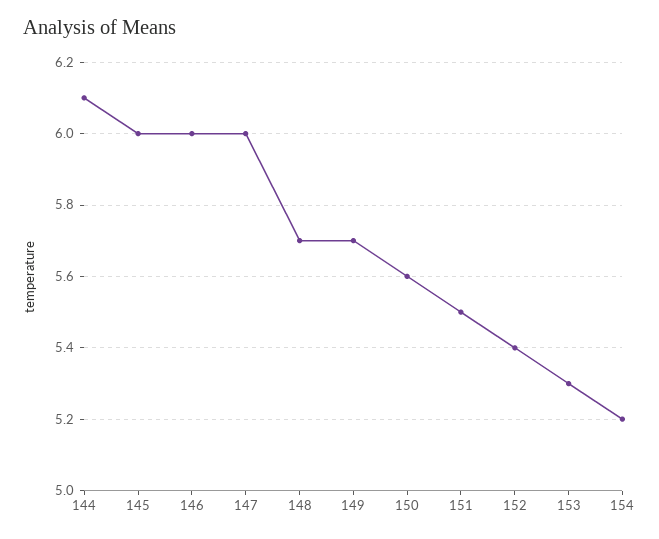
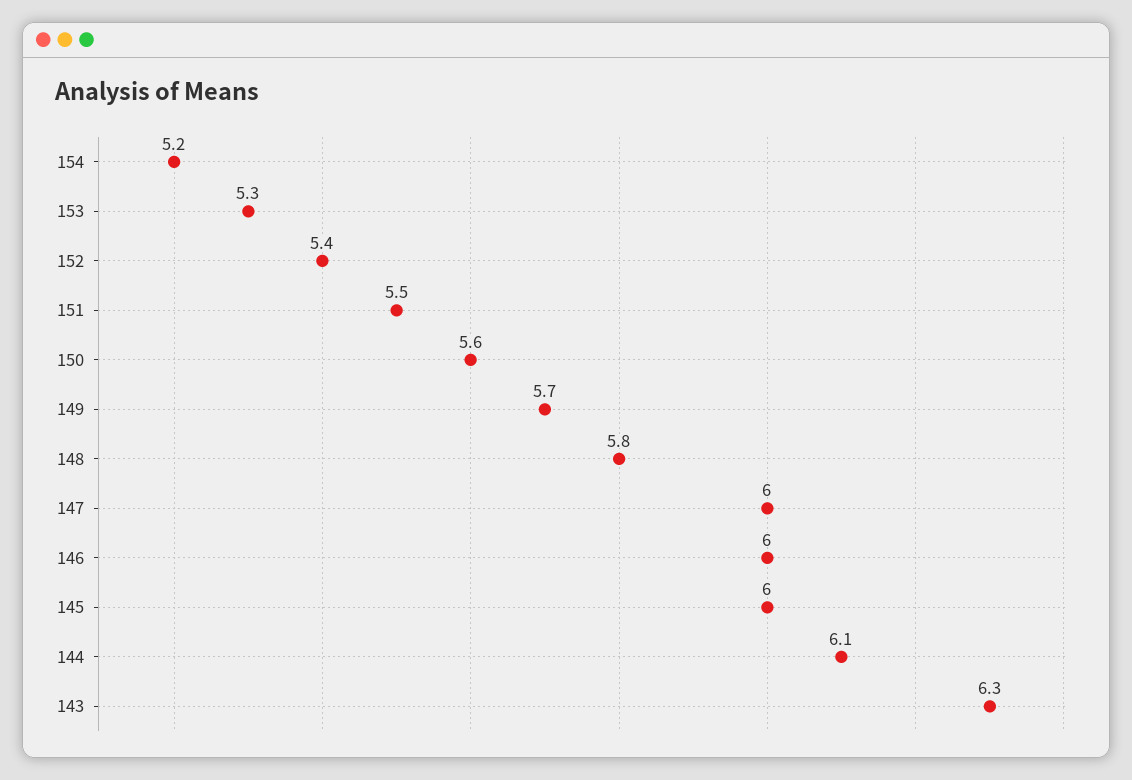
148: 5.7 -> 5.8
143: none -> 6.3

